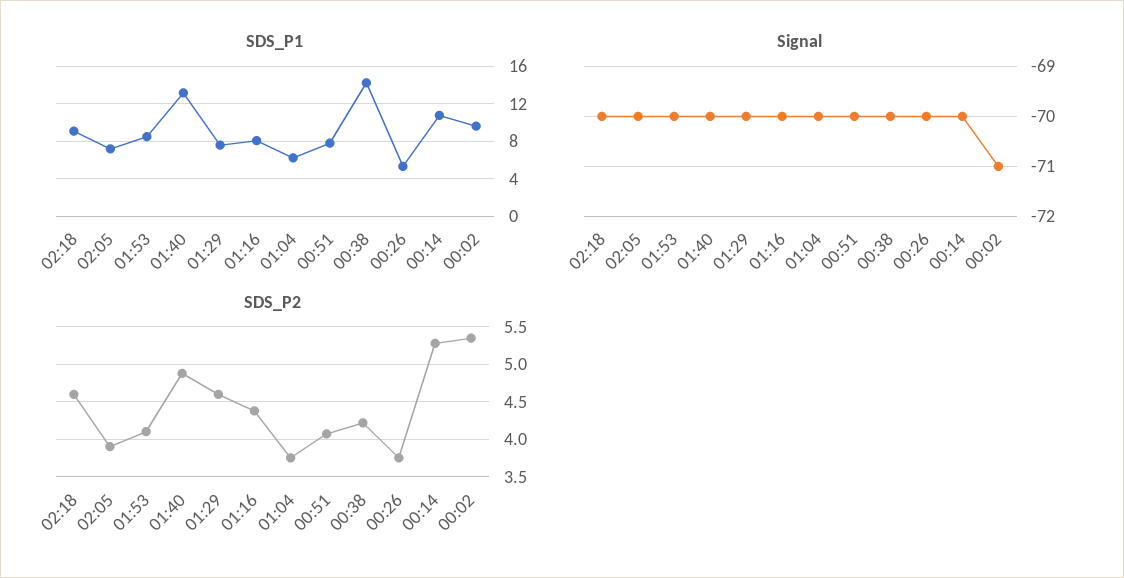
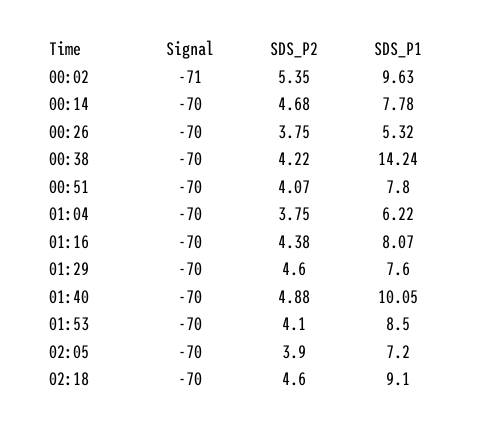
SDS_P1, 01:40: 13 -> 10.05
SDS_P1, 00:14: 11 -> 7.78
SDS_P2, 00:14: 5.3 -> 4.68

